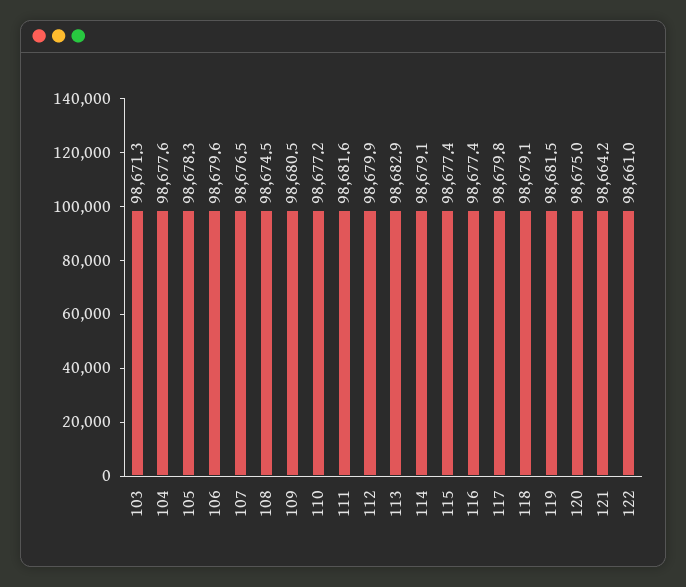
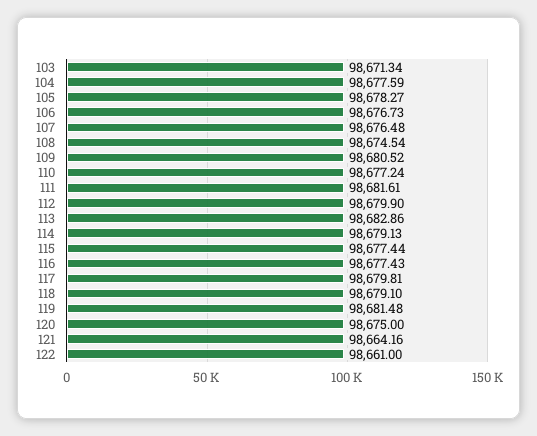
106: 98679.6 -> 98676.73

